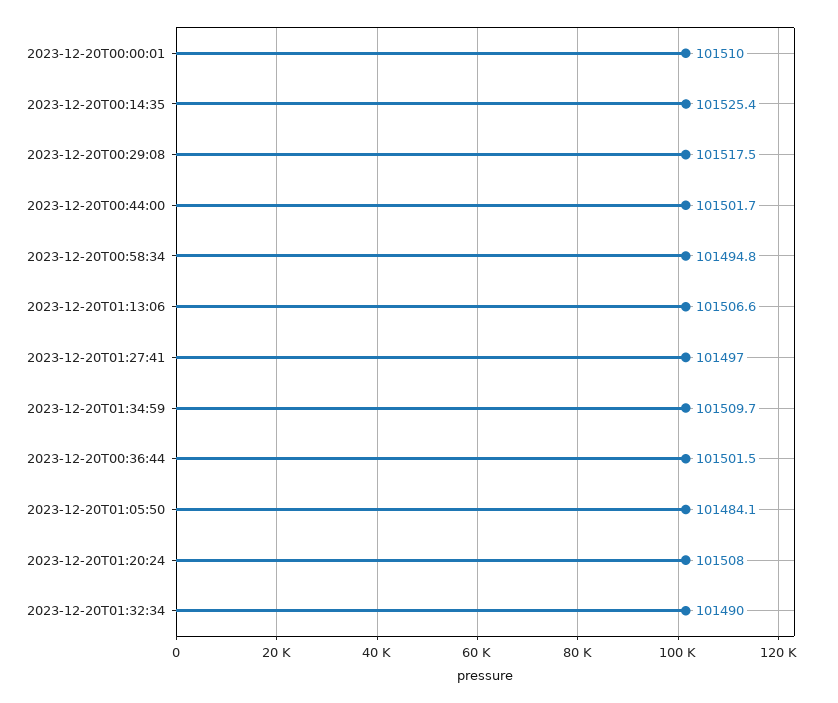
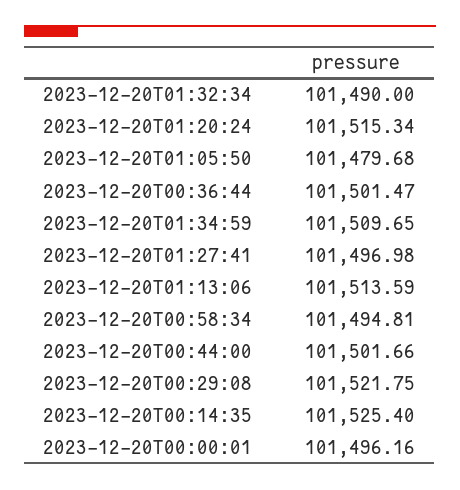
2023-12-20T00:00:01: 101510 -> 101496.16
2023-12-20T00:29:08: 101517.5 -> 101521.75
2023-12-20T01:13:06: 101506.6 -> 101513.59
2023-12-20T01:05:50: 101484.1 -> 101479.68
2023-12-20T01:20:24: 101508 -> 101515.34

